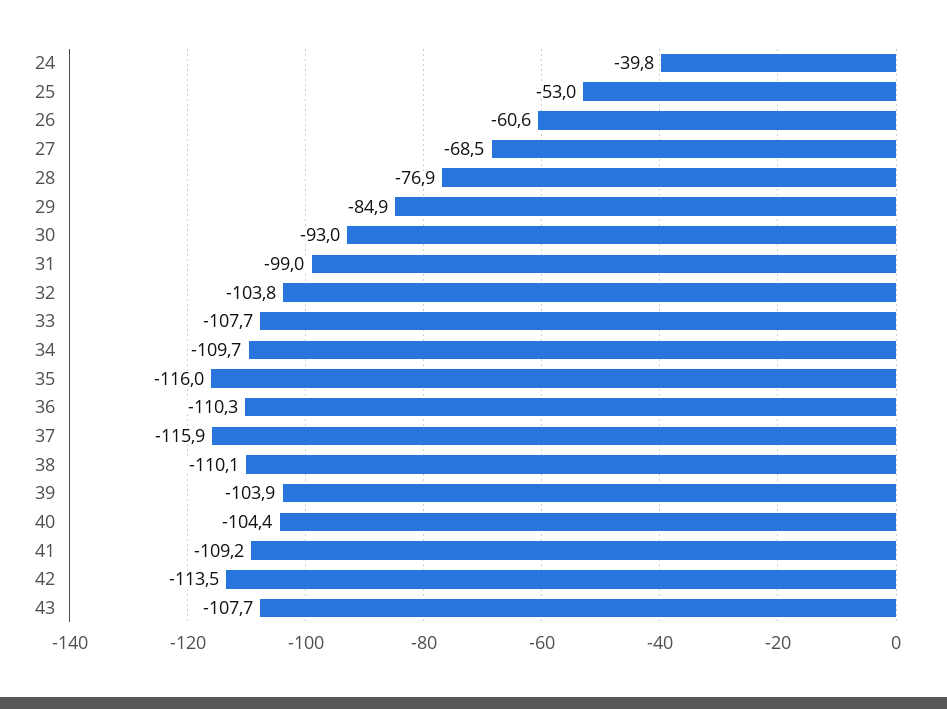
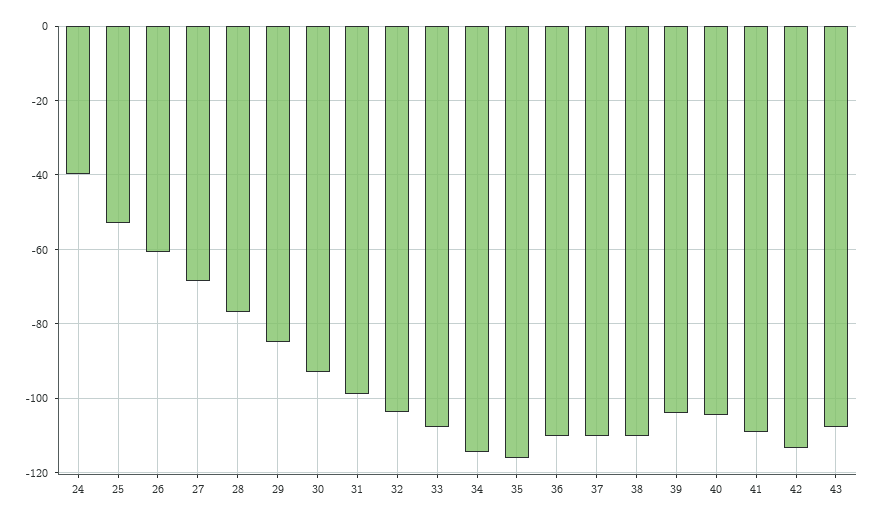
34: -109.7 -> -114
37: -115.9 -> -110

